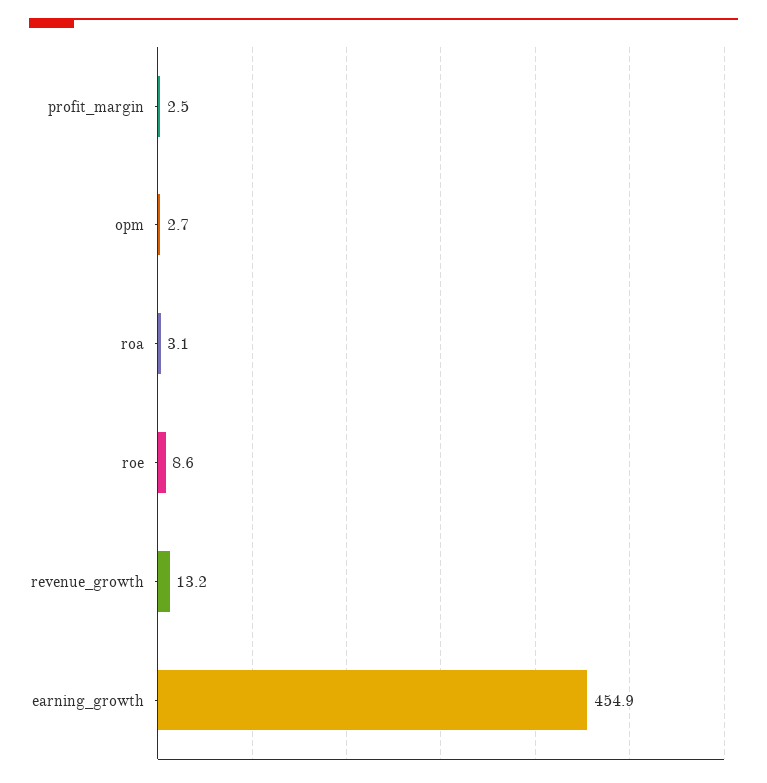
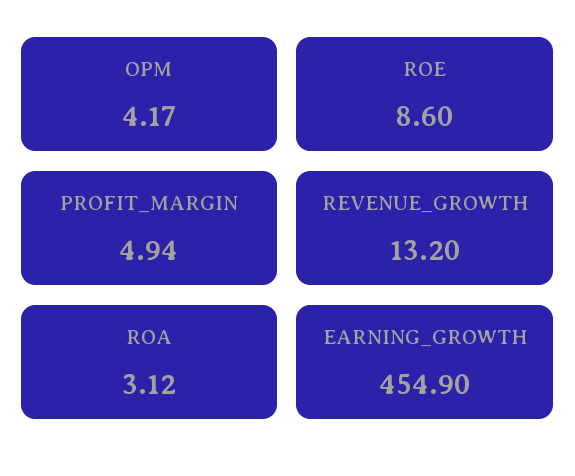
profit_margin: 2.5 -> 4.94
opm: 2.7 -> 4.17

